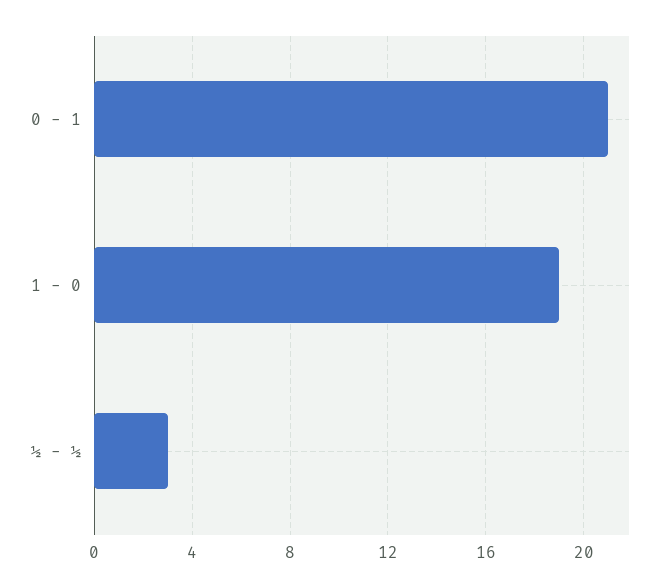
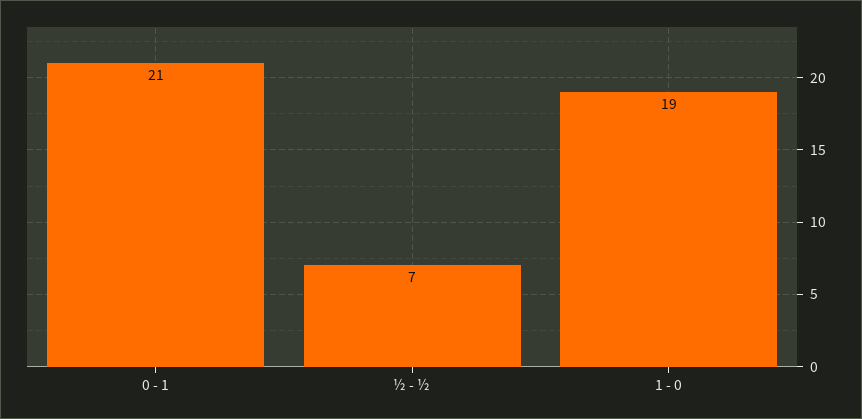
½ - ½: 3 -> 7

